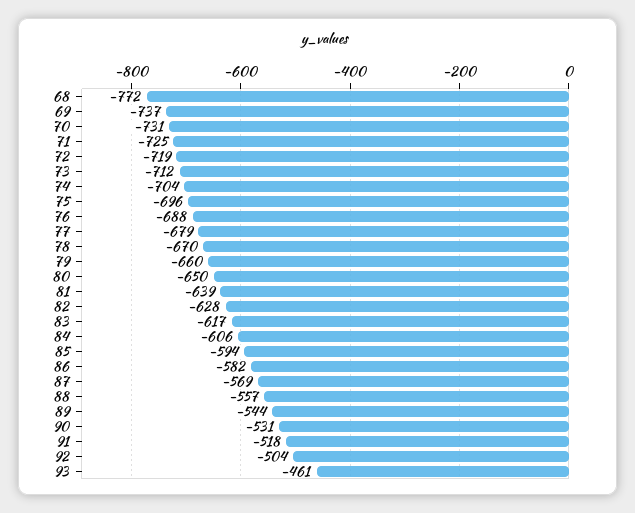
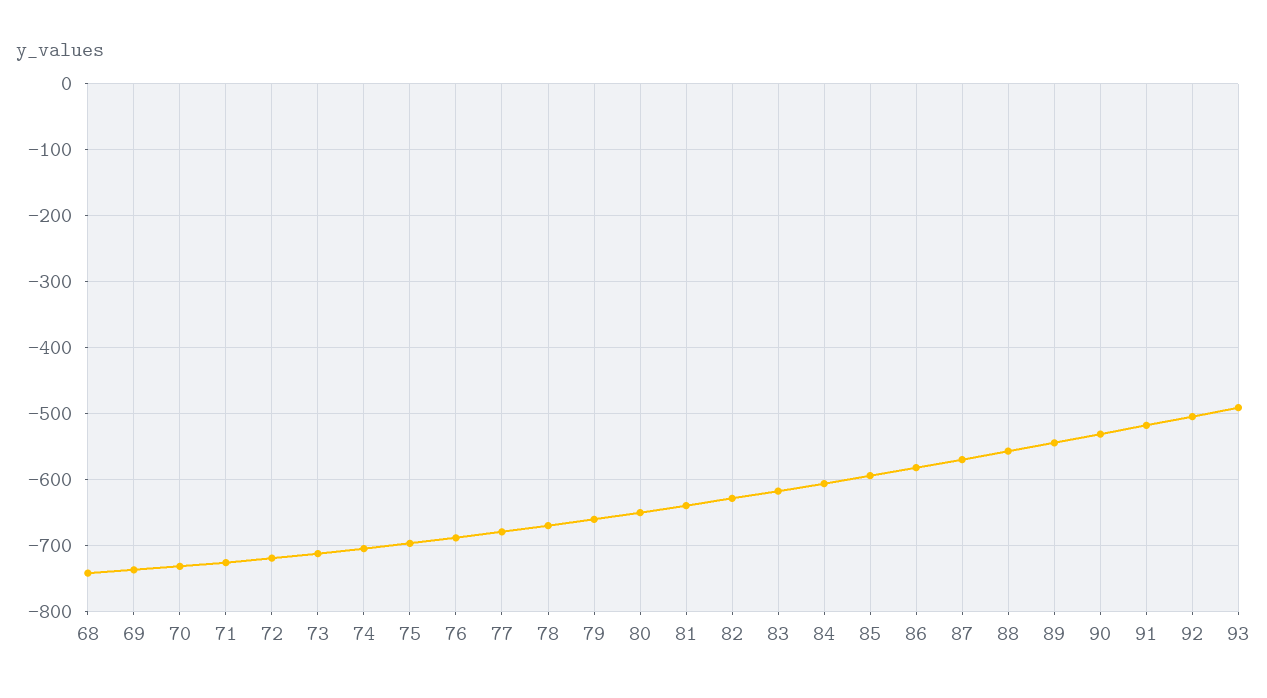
68: -772 -> -740
93: -461 -> -490

